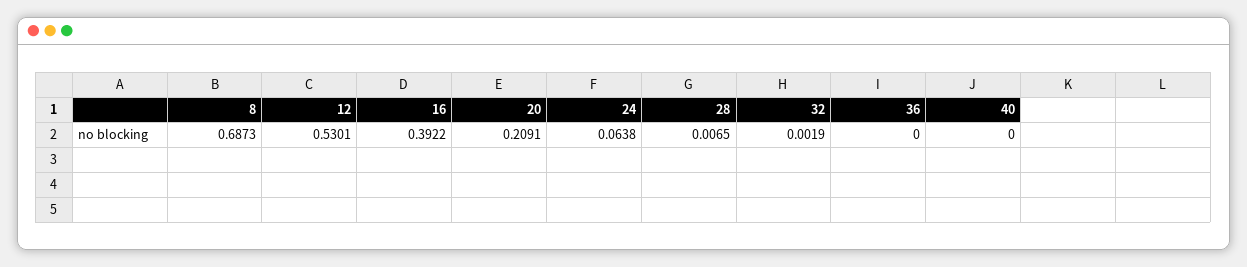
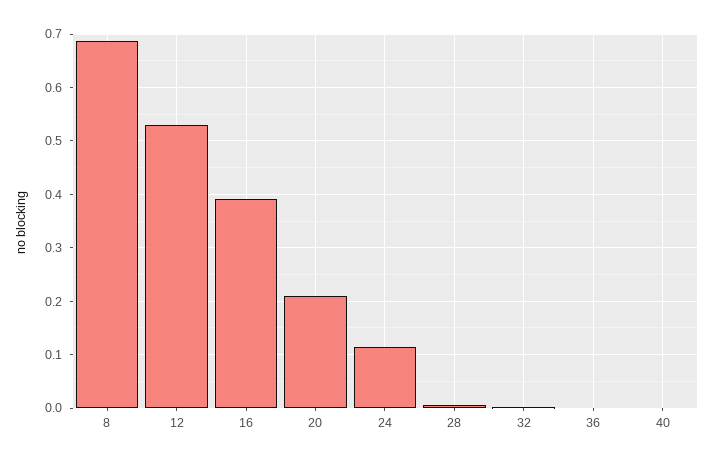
24: 0.0638 -> 0.12

